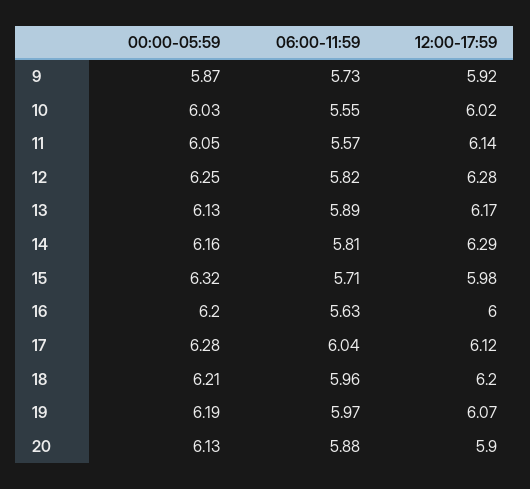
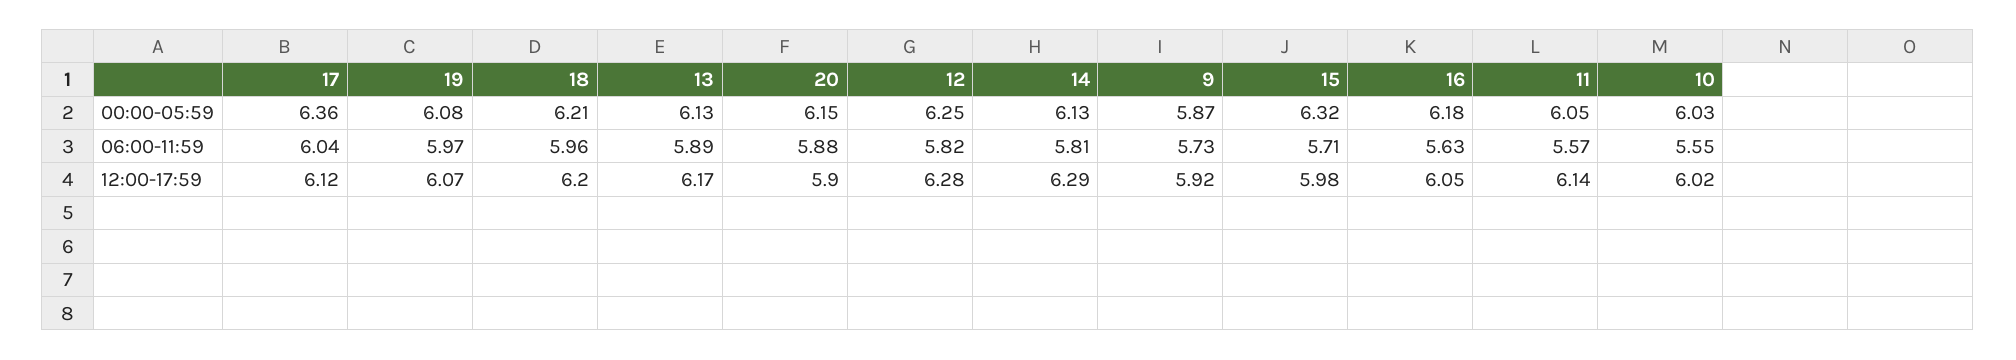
00:00-05:59, 14: 6.16 -> 6.13
00:00-05:59, 16: 6.2 -> 6.18
12:00-17:59, 16: 6 -> 6.05
00:00-05:59, 17: 6.28 -> 6.36
00:00-05:59, 19: 6.19 -> 6.08
00:00-05:59, 20: 6.13 -> 6.15

